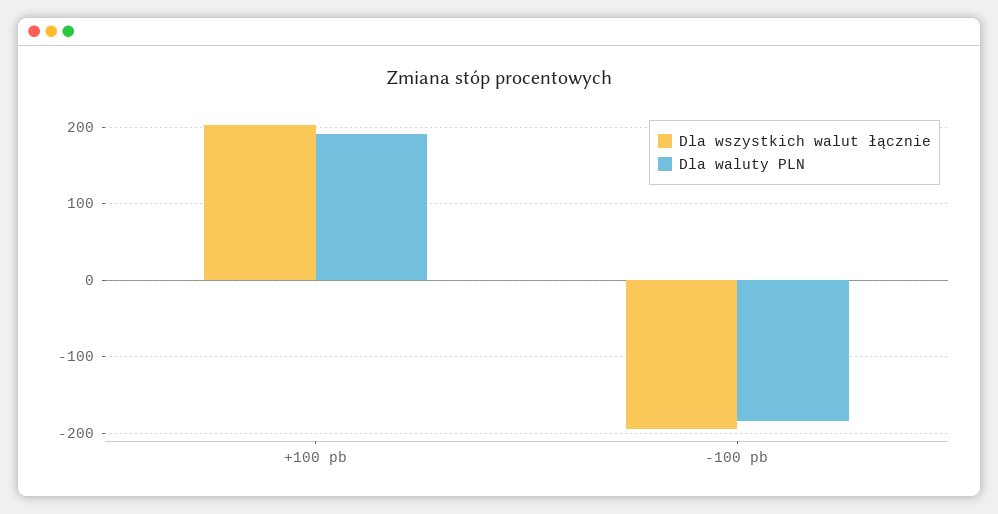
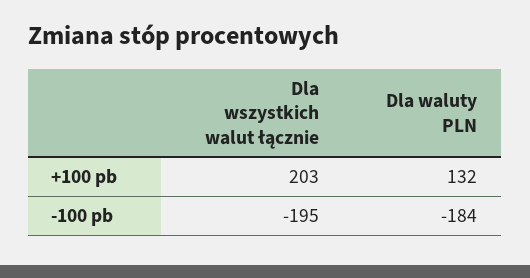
Dla waluty PLN, +100 pb: 190 -> 132

